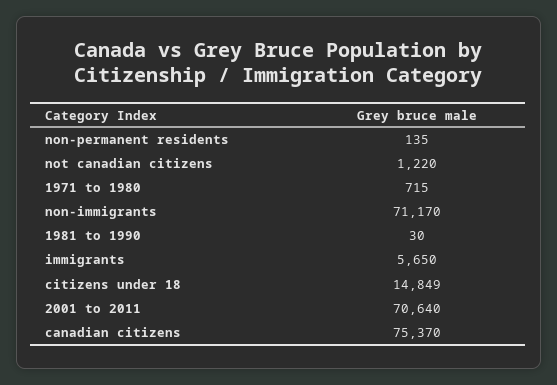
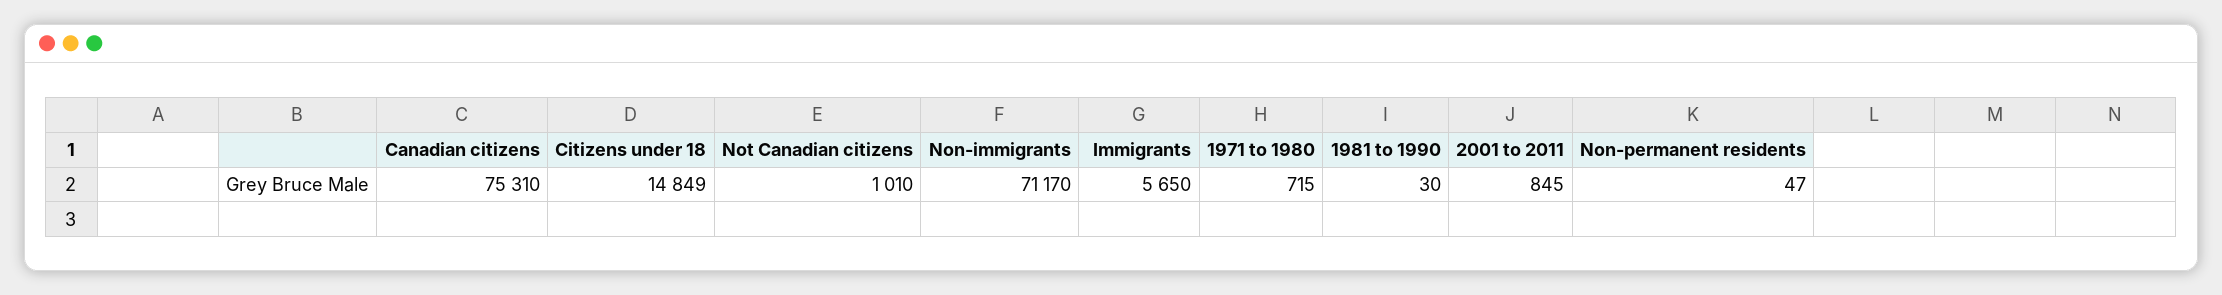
non-permanent residents: 135 -> 47
not canadian citizens: 1220 -> 1010
2001 to 2011: 70640 -> 845
canadian citizens: 75370 -> 75310

